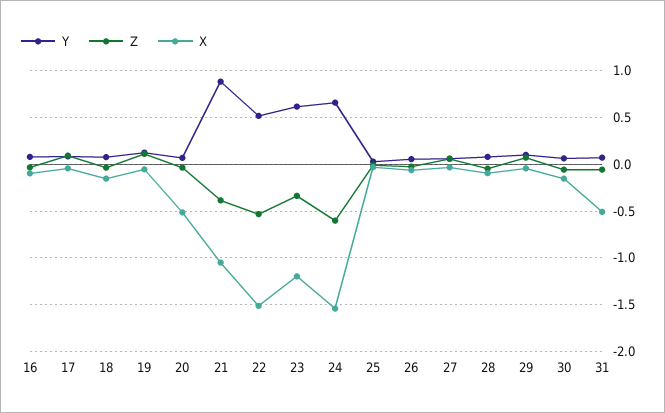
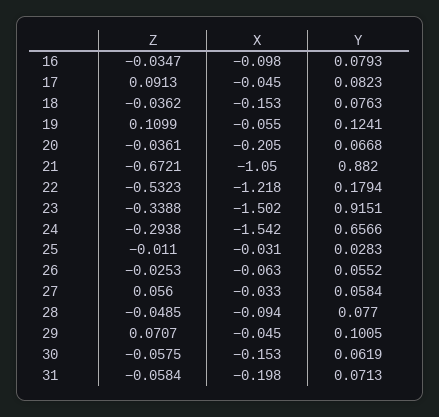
X, 20: -0.5 -> -0.205
Z, 21: -0.4 -> -0.6721
Y, 22: 0.5 -> 0.1794
X, 22: -1.5 -> -1.218
Y, 23: 0.6 -> 0.9151
X, 23: -1.2 -> -1.502
Z, 24: -0.6 -> -0.2938
X, 31: -0.5 -> -0.198

